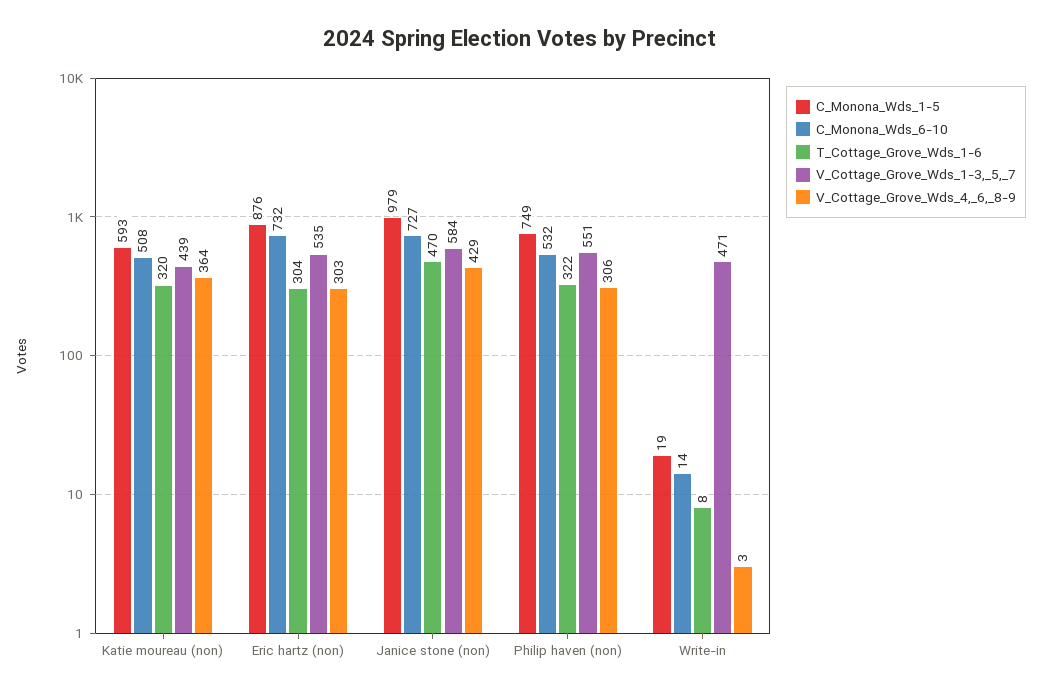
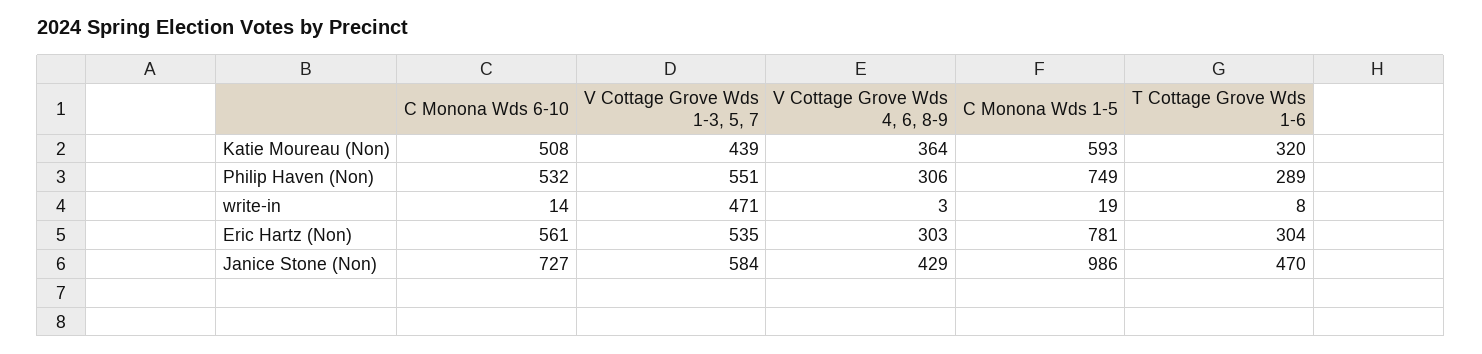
C_Monona_Wds_1-5, Eric hartz (non): 876 -> 781
C_Monona_Wds_6-10, Eric hartz (non): 732 -> 561
C_Monona_Wds_1-5, Janice stone (non): 979 -> 986
T_Cottage_Grove_Wds_1-6, Philip haven (non): 322 -> 289

